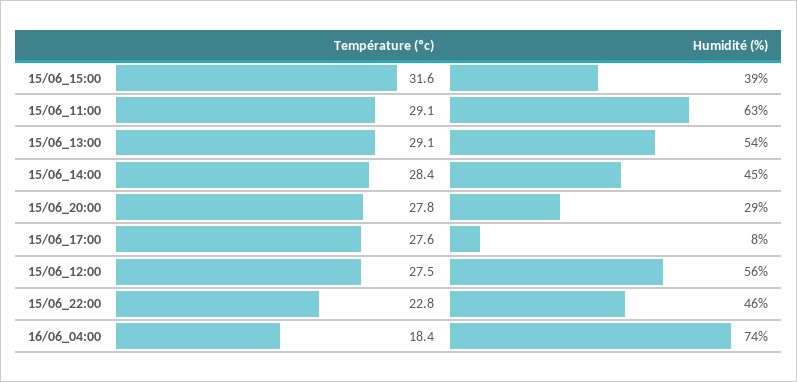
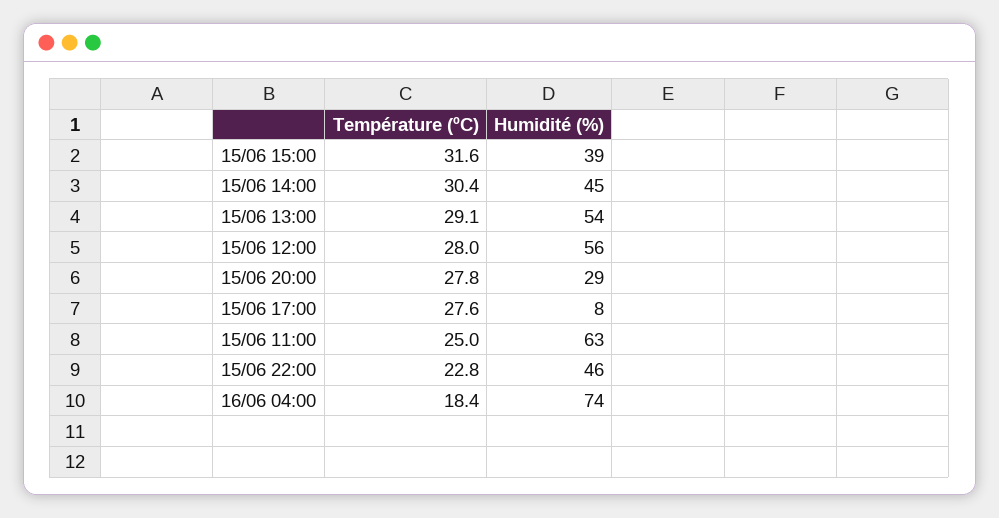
Température (ºc), 15/06_11:00: 29.1 -> 25
Température (ºc), 15/06_14:00: 28.4 -> 30.4
Température (ºc), 15/06_12:00: 27.5 -> 28

